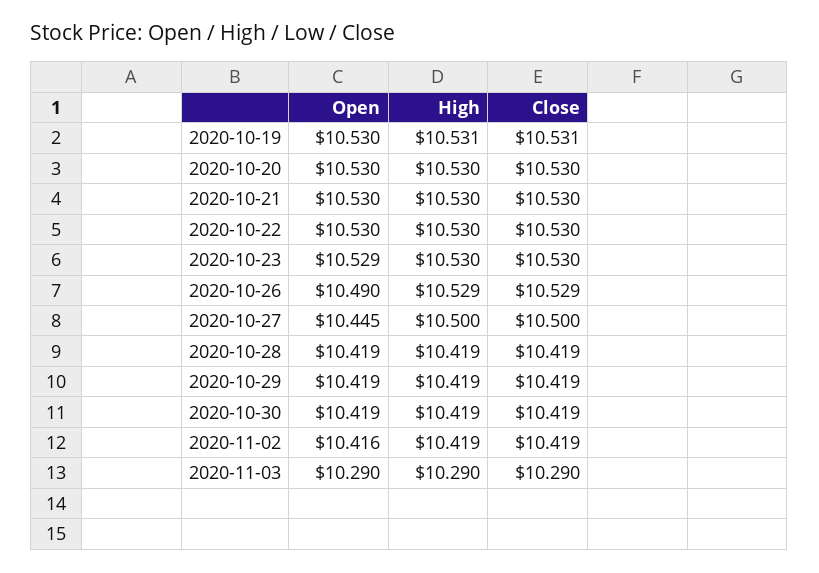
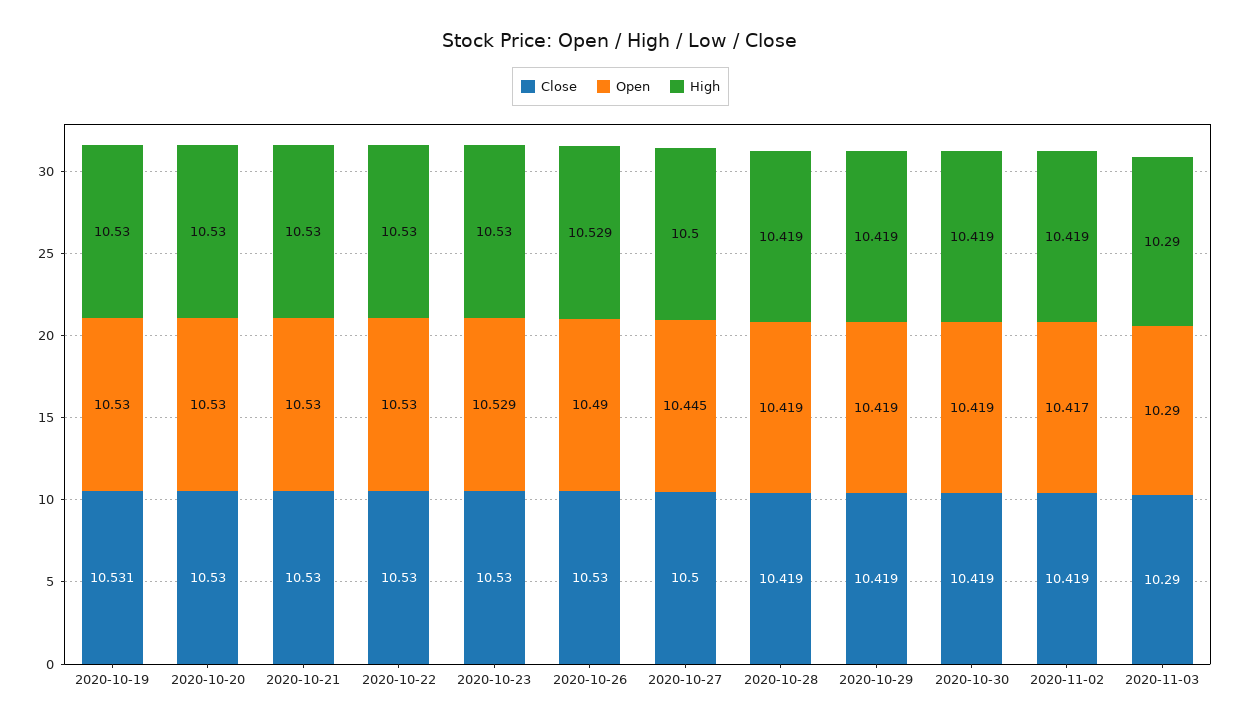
High, 2020-10-19: 10.531 -> 10.53
Close, 2020-10-26: 10.529 -> 10.53
Open, 2020-11-02: 10.416 -> 10.417

